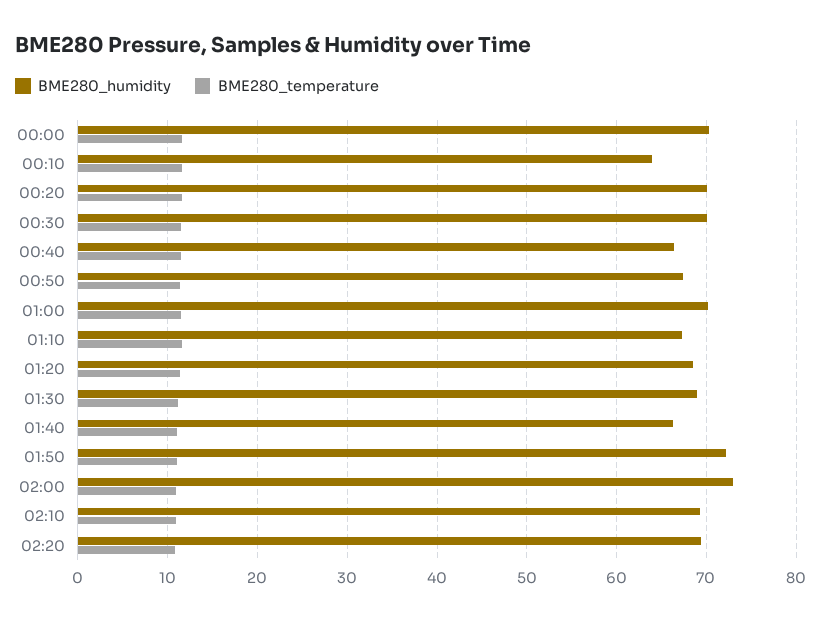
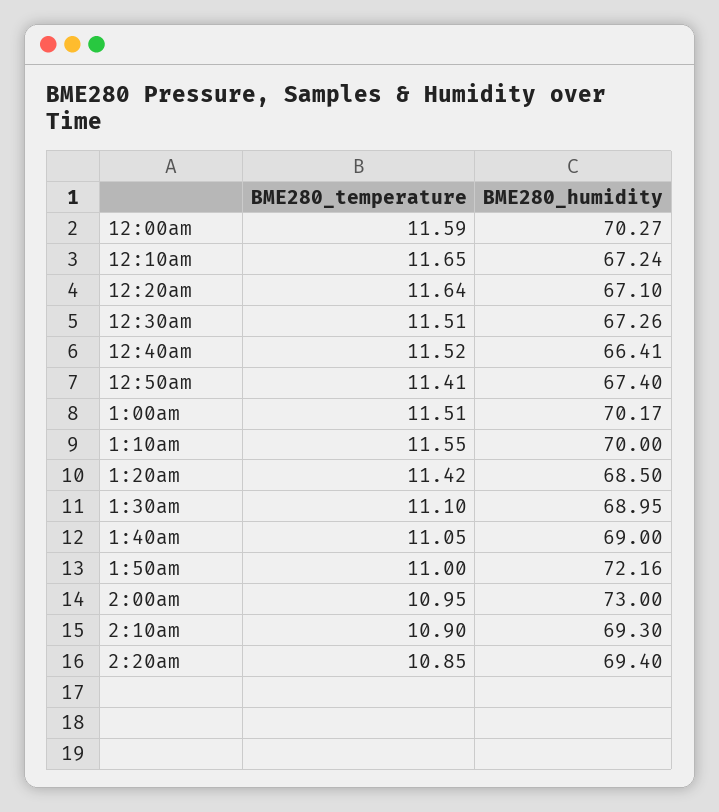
BME280_humidity, 00:10: 64 -> 67.24
BME280_humidity, 00:20: 70 -> 67.1
BME280_humidity, 00:30: 70 -> 67.26
BME280_humidity, 01:10: 67 -> 70
BME280_humidity, 01:40: 66 -> 69

